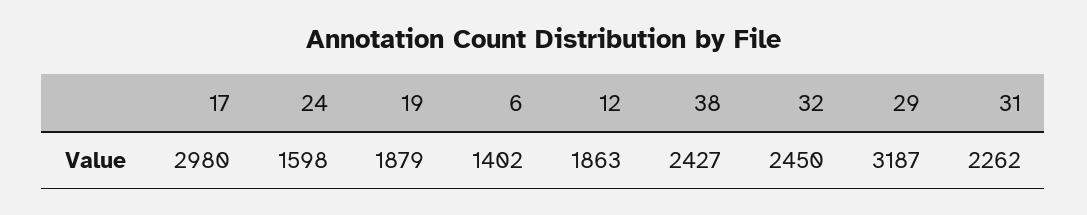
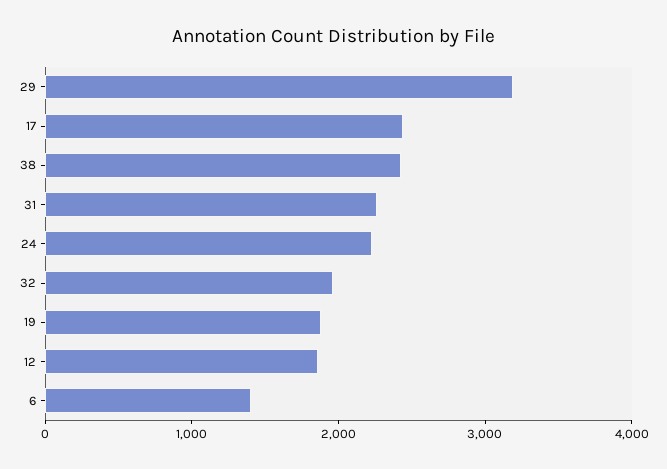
17: 2980 -> 2400
24: 1598 -> 2200
32: 2450 -> 2000

